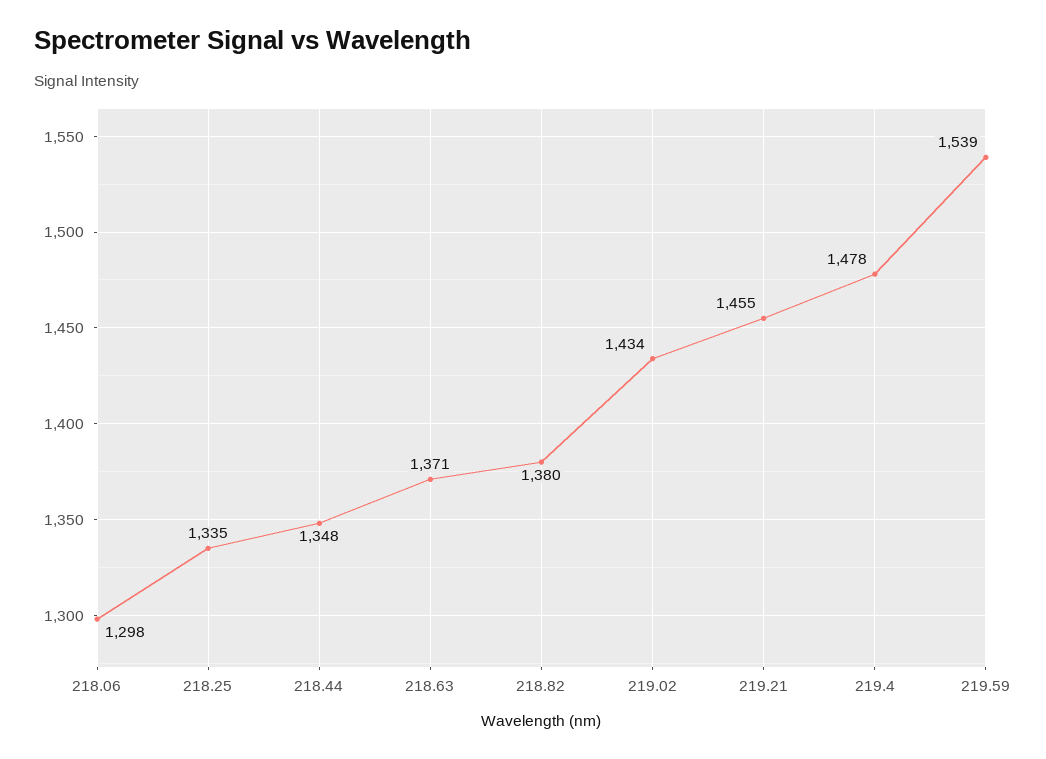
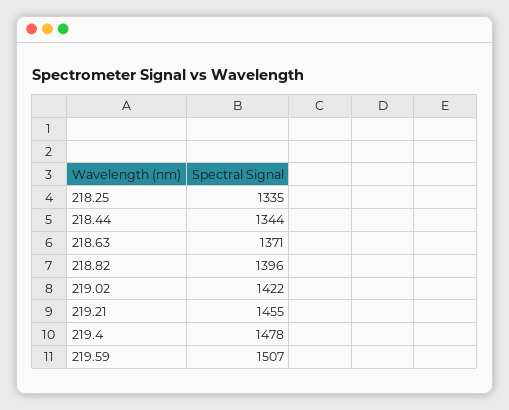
218.06: 1298 -> none
218.44: 1348 -> 1344
218.82: 1380 -> 1396
219.02: 1434 -> 1422
219.59: 1539 -> 1507

